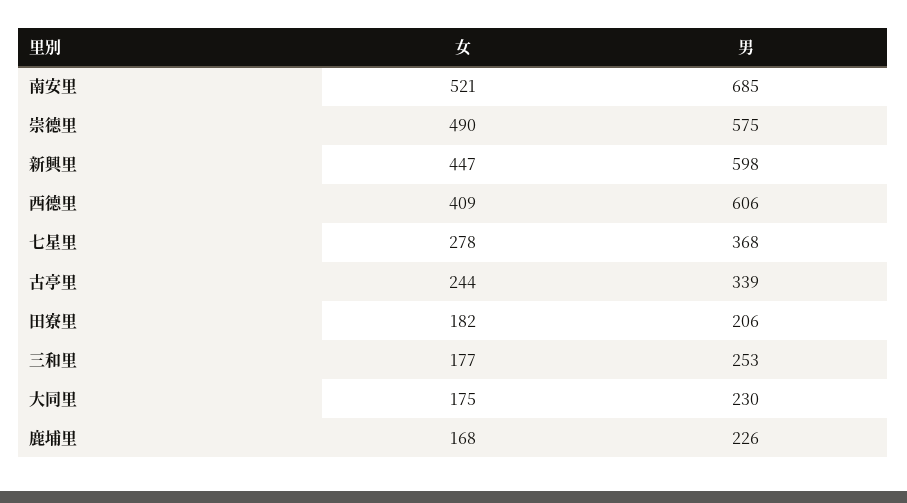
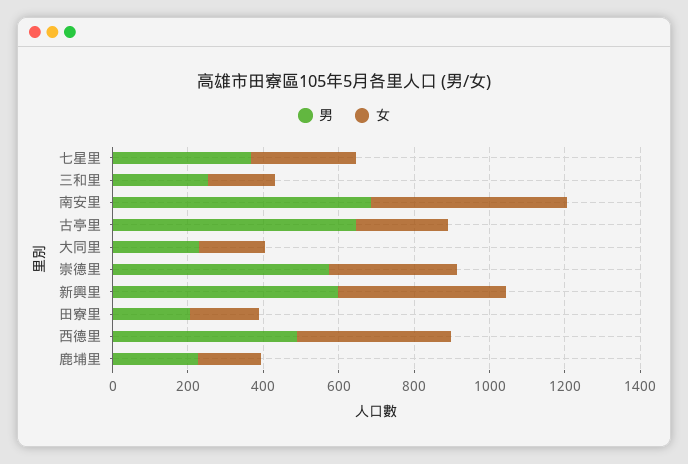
女, 崇德里: 490 -> 350
男, 西德里: 606 -> 500
男, 古亭里: 339 -> 650

